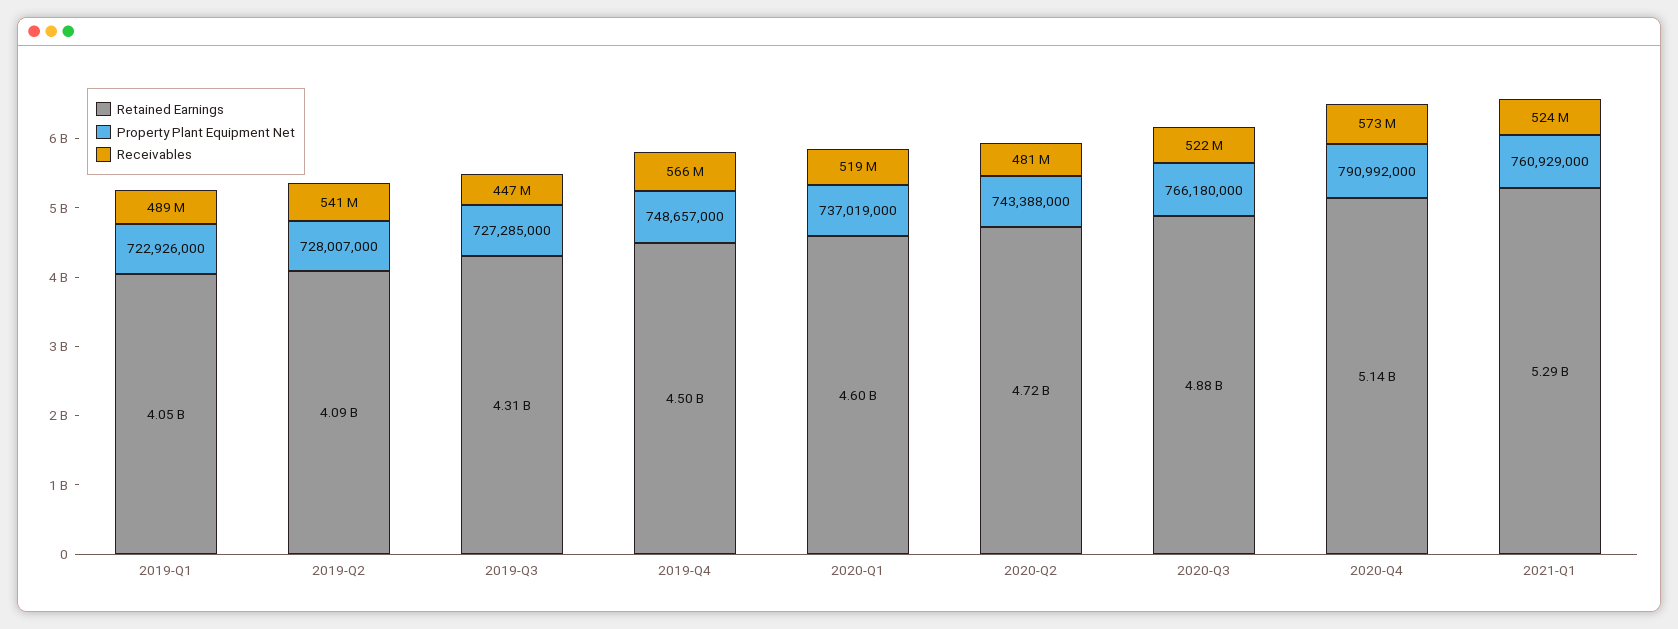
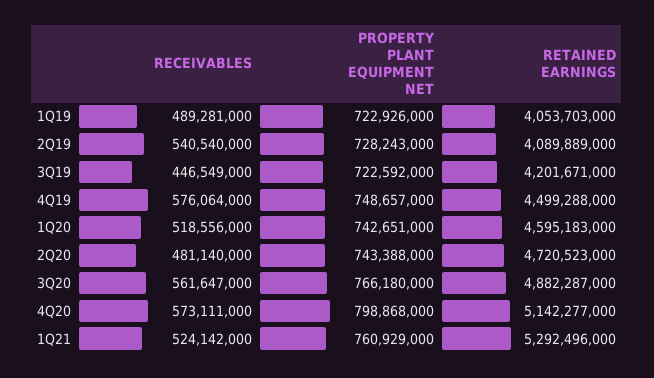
Property Plant Equipment Net, 2019-Q2: 728007000 -> 728243000
Retained Earnings, 2019-Q3: 4310000000 -> 4201671000
Property Plant Equipment Net, 2019-Q3: 727285000 -> 722592000
Receivables, 2019-Q4: 566000000 -> 576064000
Property Plant Equipment Net, 2020-Q1: 737019000 -> 742651000
Receivables, 2020-Q3: 522000000 -> 561647000
Property Plant Equipment Net, 2020-Q4: 790992000 -> 798868000

